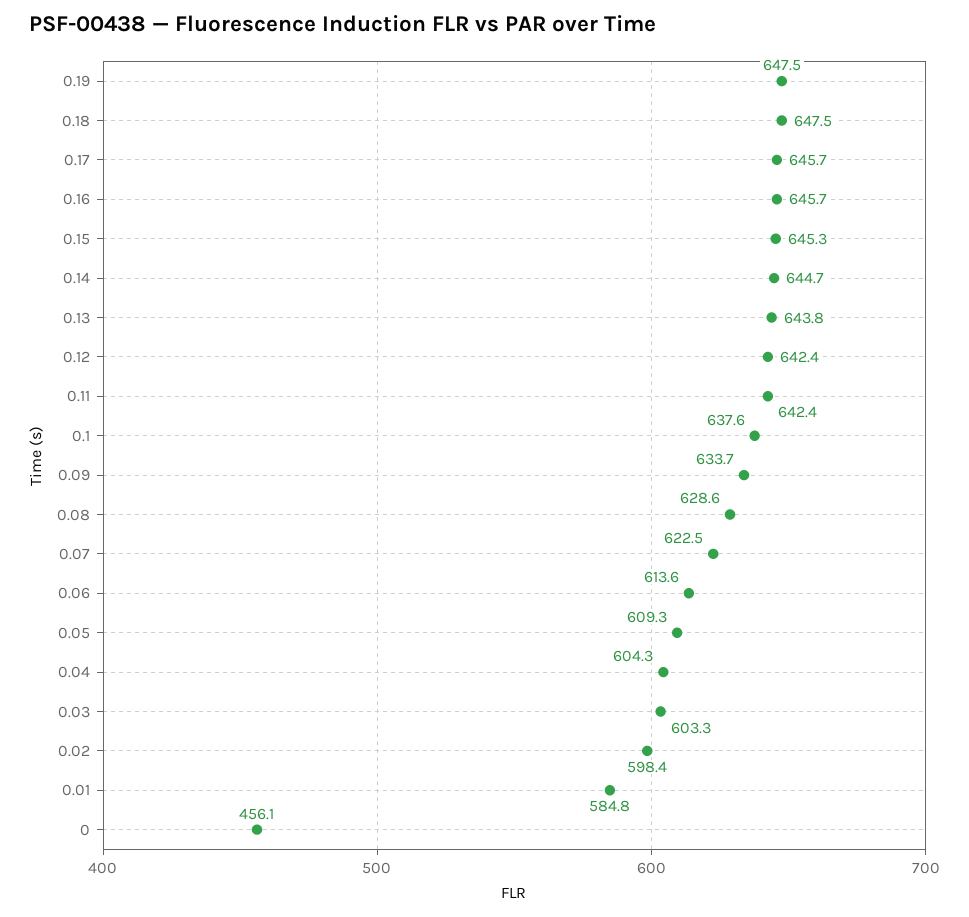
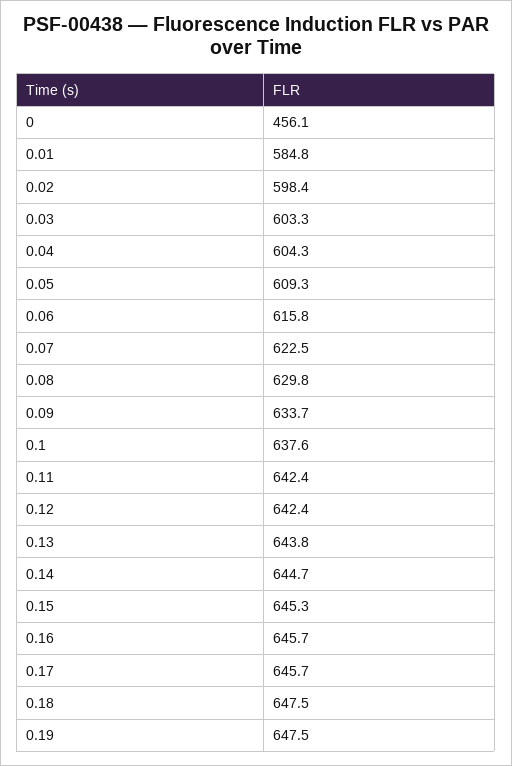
0.08: 628.6 -> 629.8
0.06: 613.6 -> 615.8

